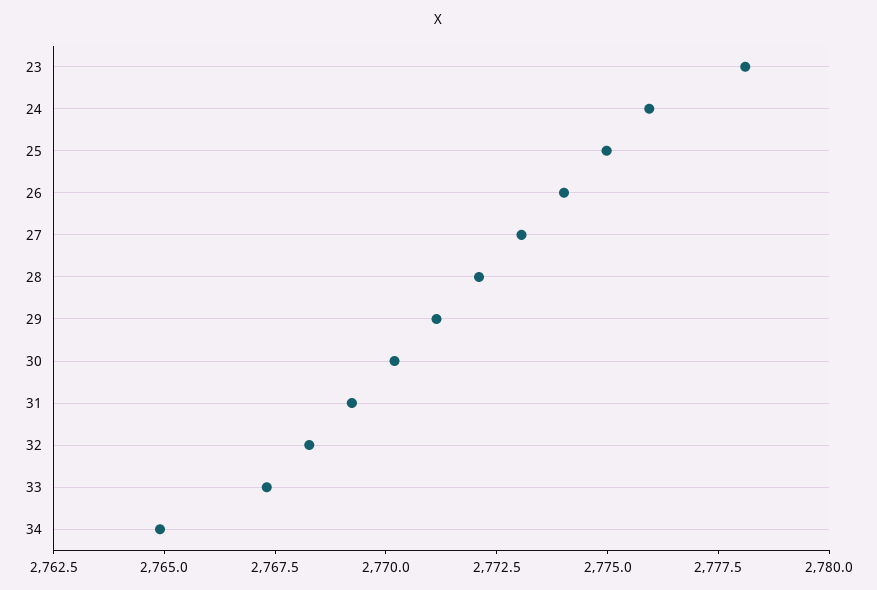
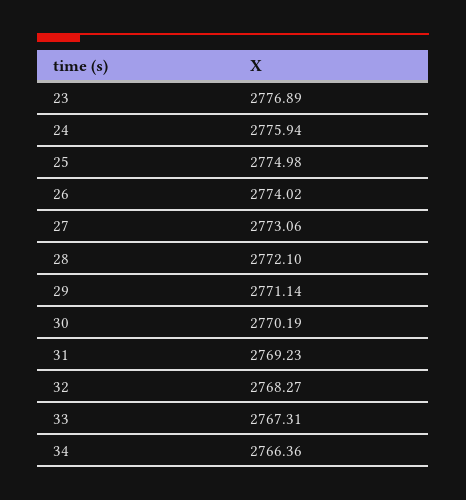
23: 2778 -> 2776.89
34: 2765 -> 2766.36

